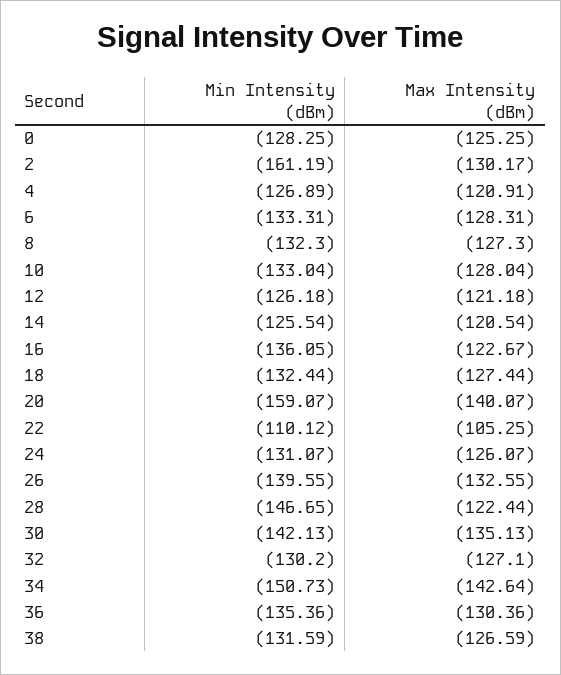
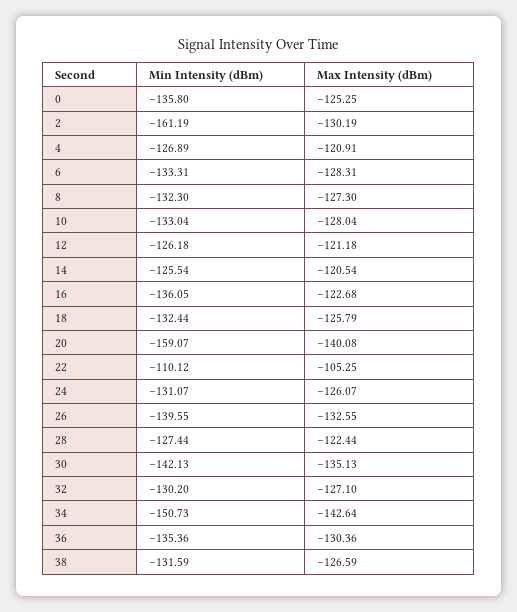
Min Intensity (dBm), 0: -128.25 -> -135.8
Max Intensity (dBm), 2: -130.17 -> -130.19
Max Intensity (dBm), 16: -122.67 -> -122.68
Max Intensity (dBm), 18: -127.44 -> -125.79
Max Intensity (dBm), 20: -140.07 -> -140.08
Min Intensity (dBm), 28: -146.65 -> -127.44

